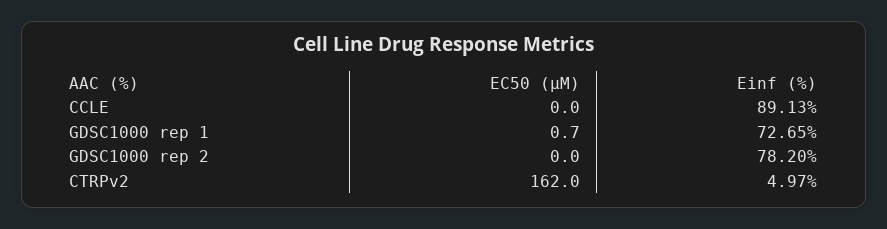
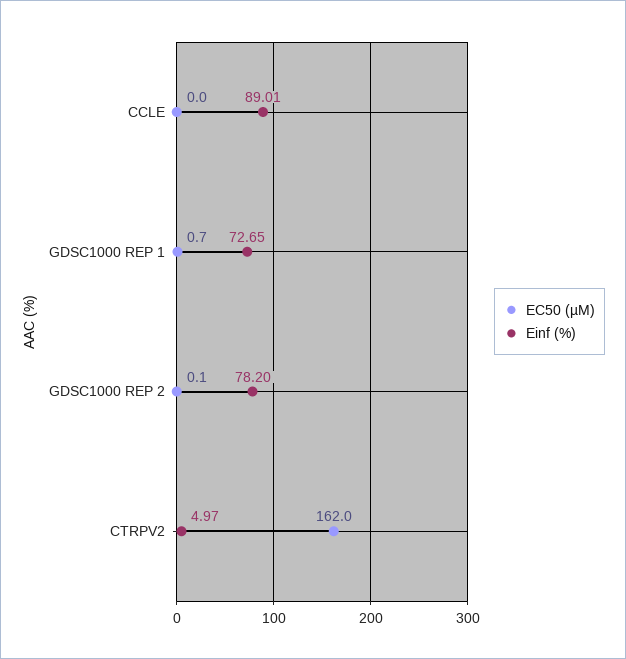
Einf (%), CCLE: 89.13 -> 89.01
EC50 (µM), GDSC1000 rep 2: 0 -> 0.1

